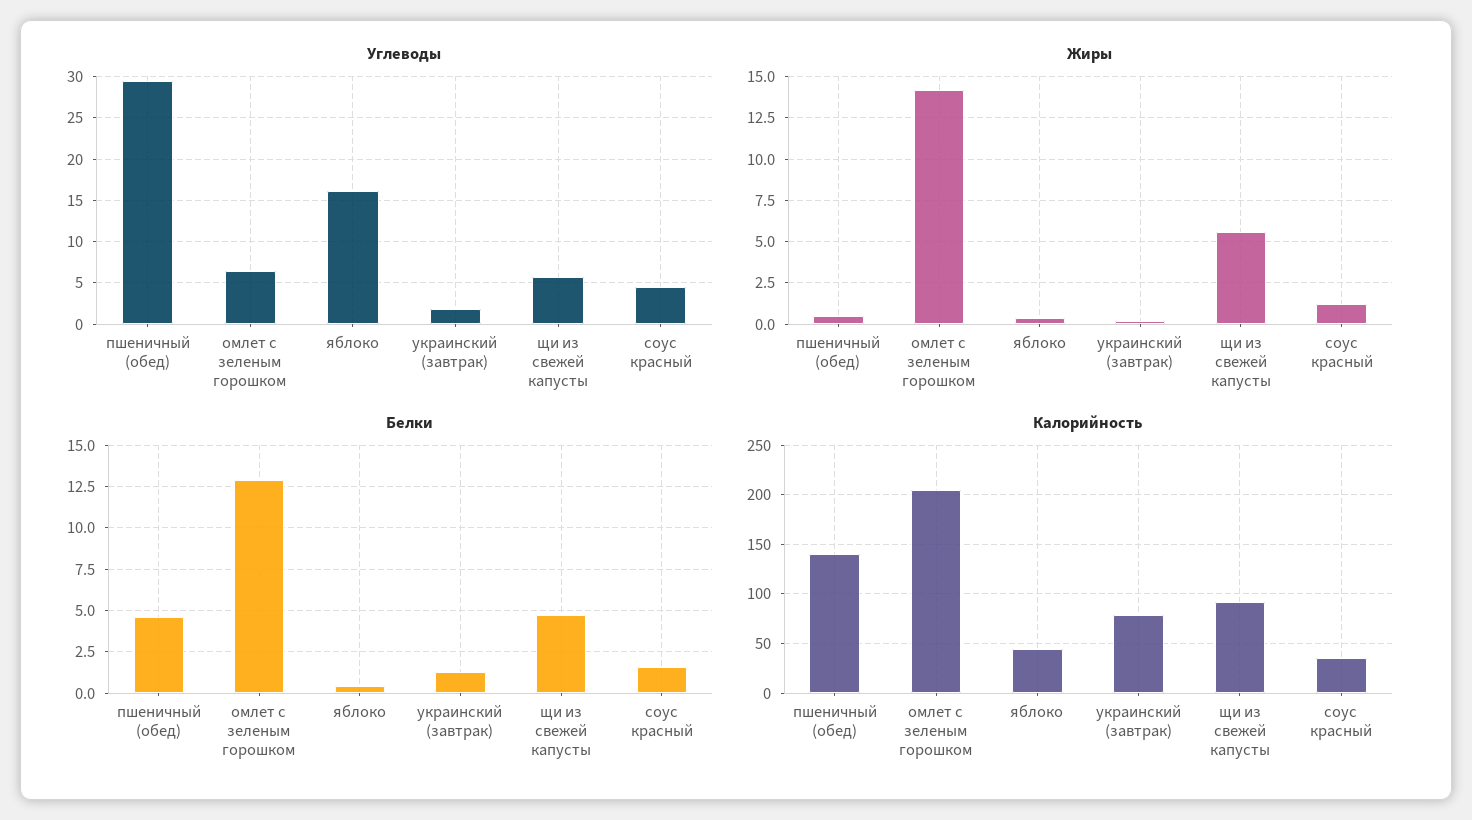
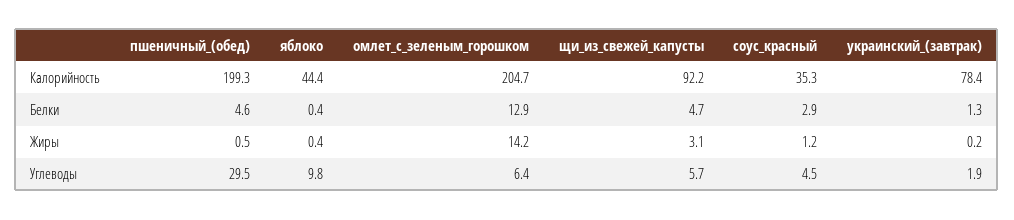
Углеводы, яблоко: 16 -> 9.8
Жиры, щи из свежей капусты: 5.5 -> 3.1
Белки, соус красный: 1.5 -> 2.9
Калорийность, пшеничный (обед): 140 -> 199.3

